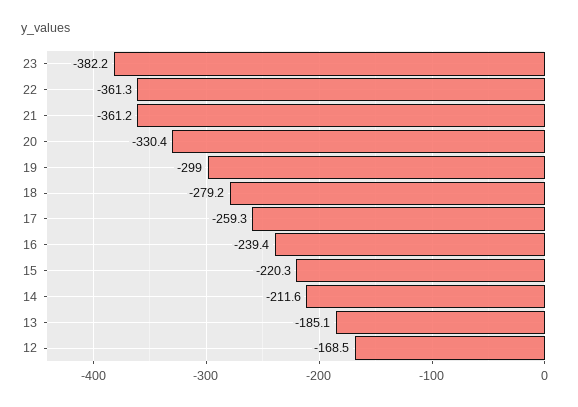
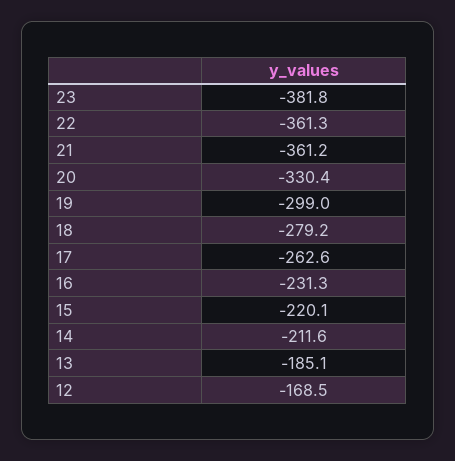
23: -382.2 -> -381.8
17: -259.3 -> -262.6
16: -239.4 -> -231.3
15: -220.3 -> -220.1

